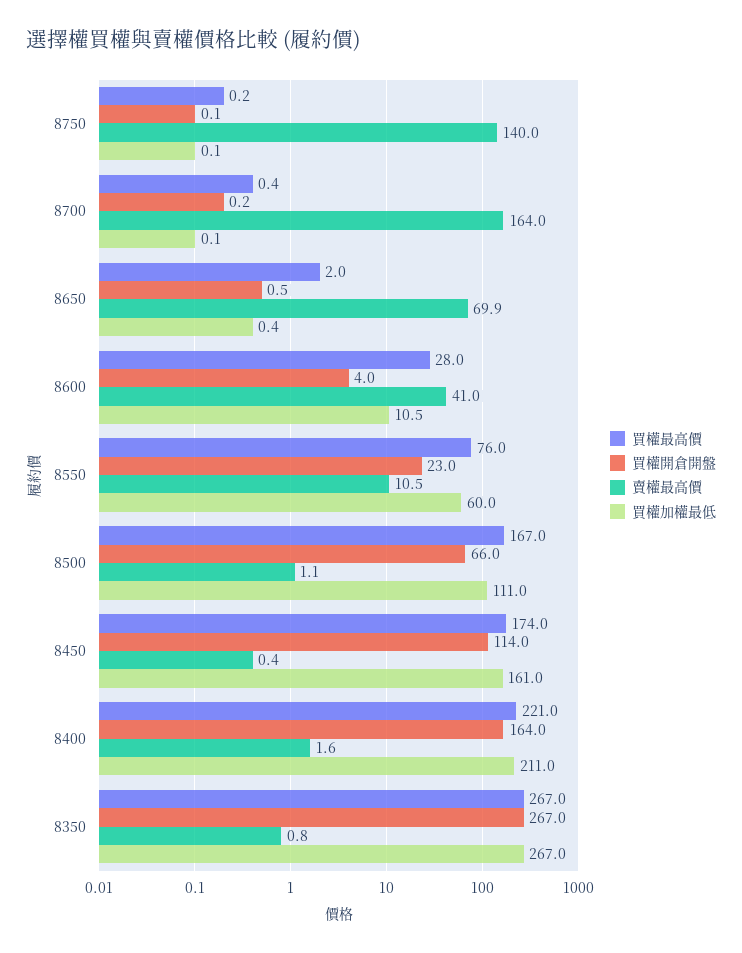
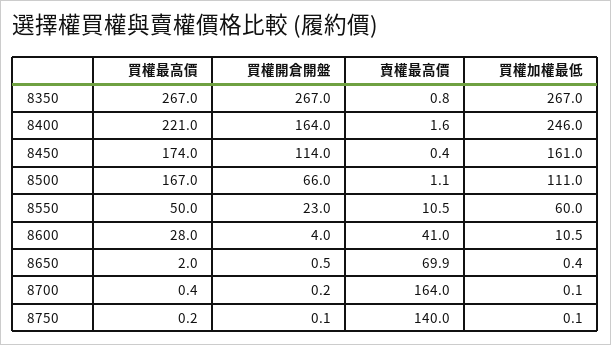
買權最高價, 8550: 76 -> 50
買權加權最低, 8400: 211 -> 246

